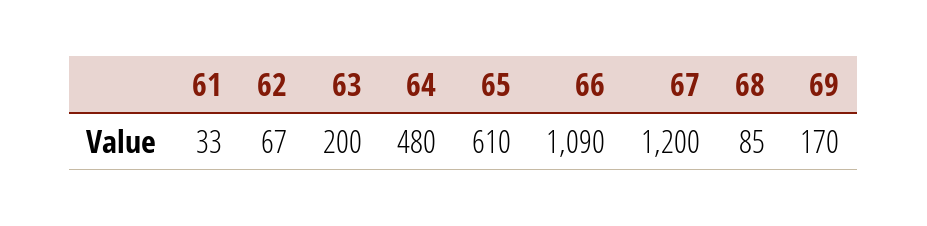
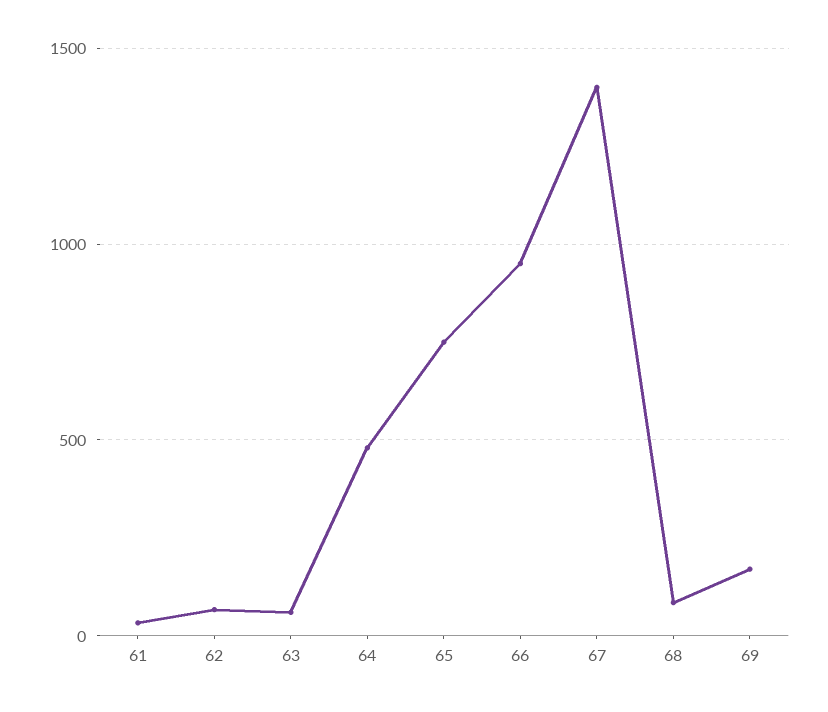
63: 200 -> 50
65: 610 -> 750
66: 1090 -> 950
67: 1200 -> 1400

